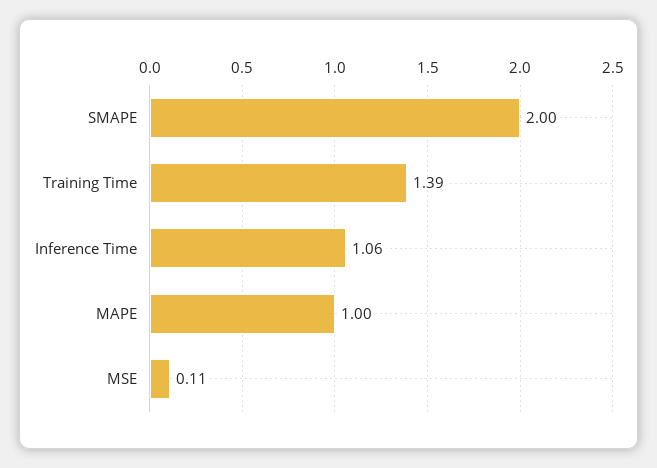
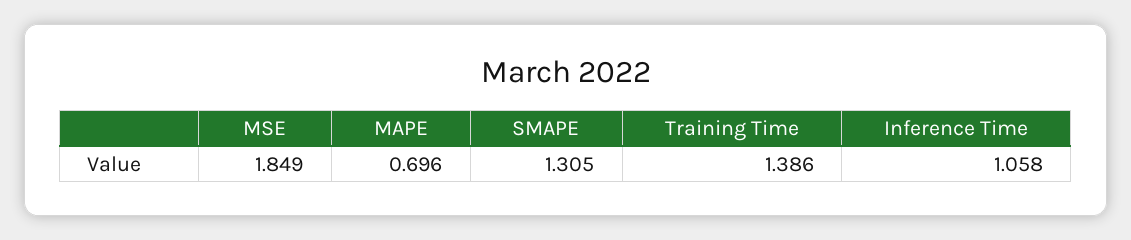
SMAPE: 2 -> 1.305
MAPE: 1 -> 0.696
MSE: 0.11 -> 1.849

